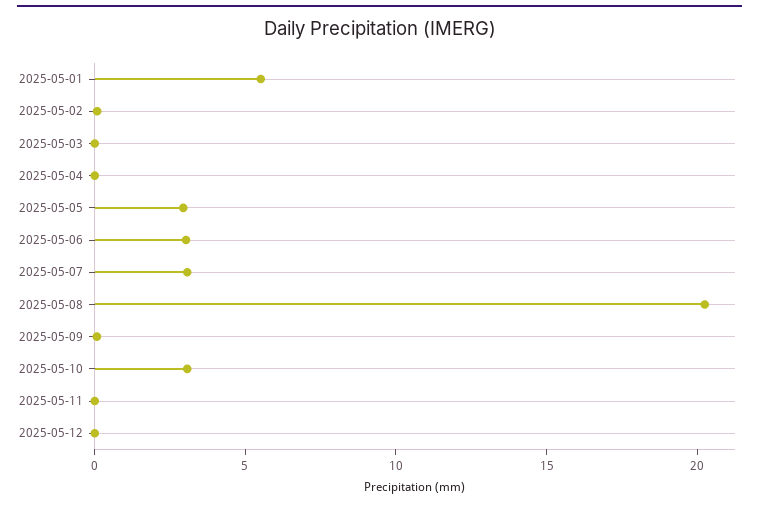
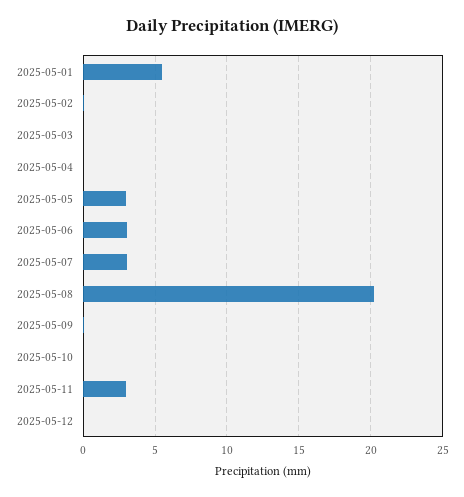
2025-05-10: 3 -> 0
2025-05-11: 0 -> 3

